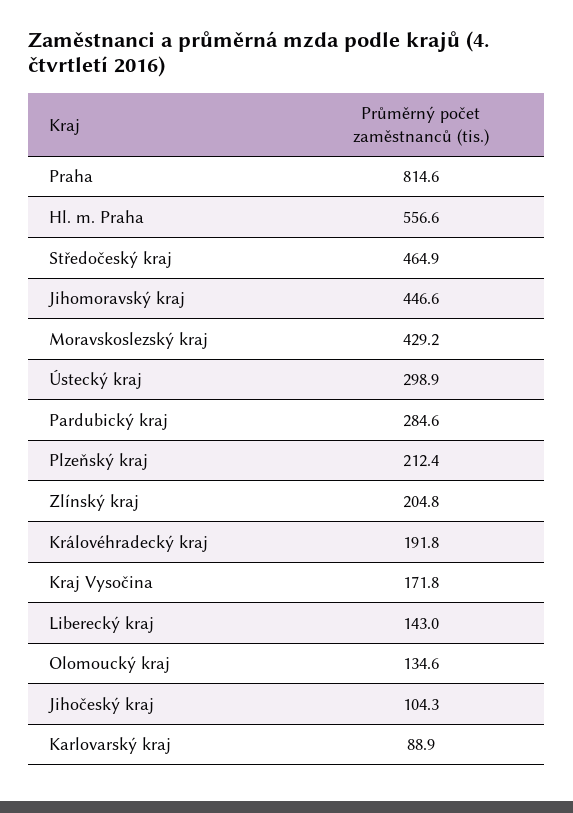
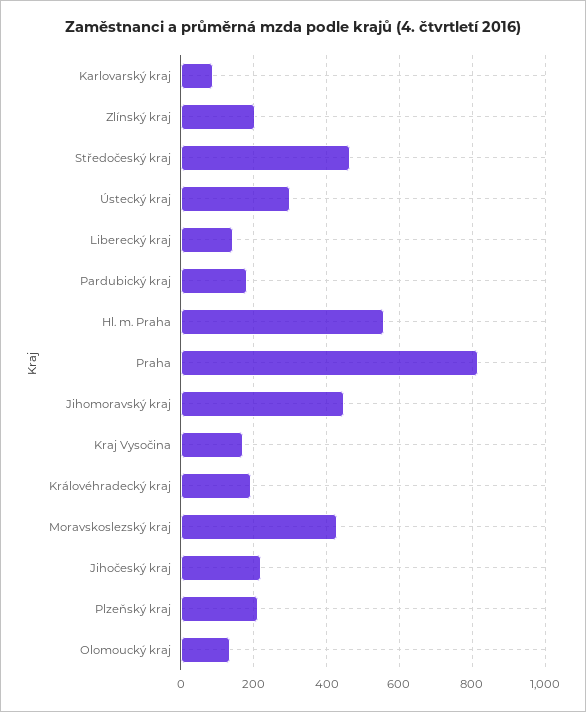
Pardubický kraj: 284.6 -> 180
Jihočeský kraj: 104.3 -> 220

